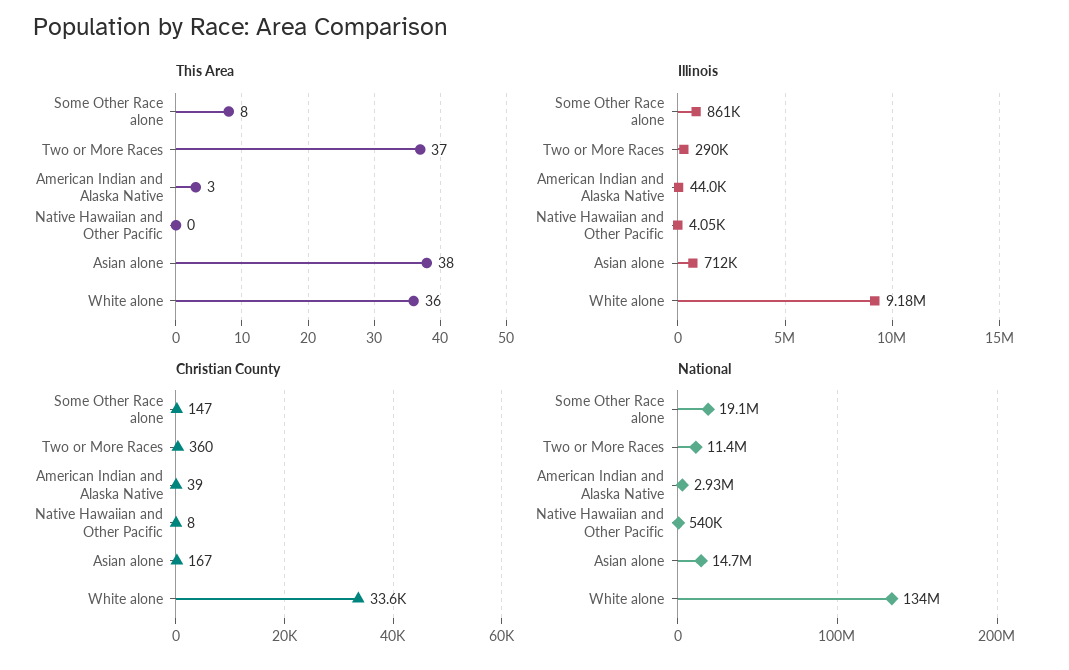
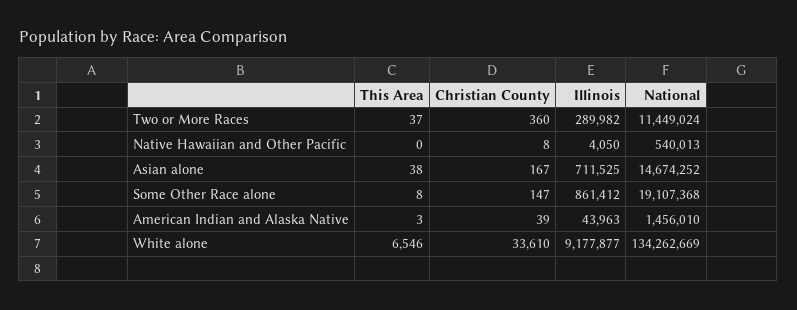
This Area, White alone: 36 -> 6546
National, American Indian and Alaska Native: 2930000 -> 1456010

